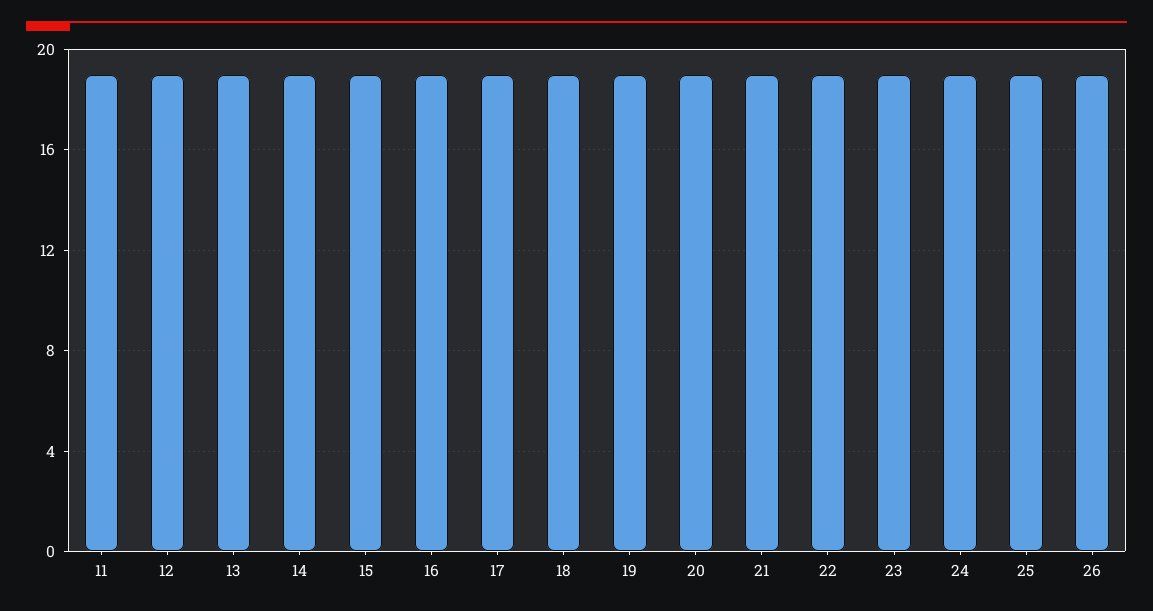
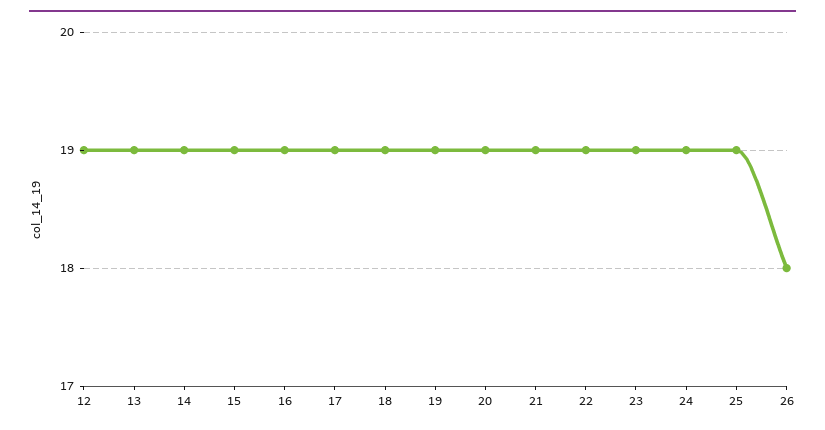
11: 19 -> none
26: 19 -> 18

